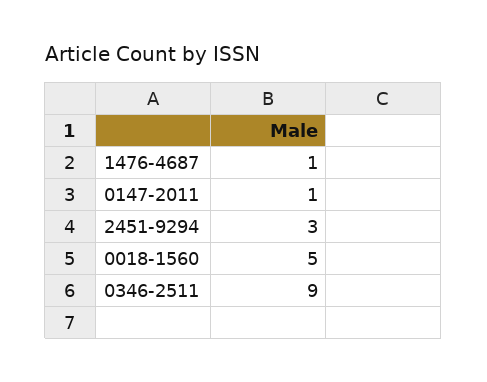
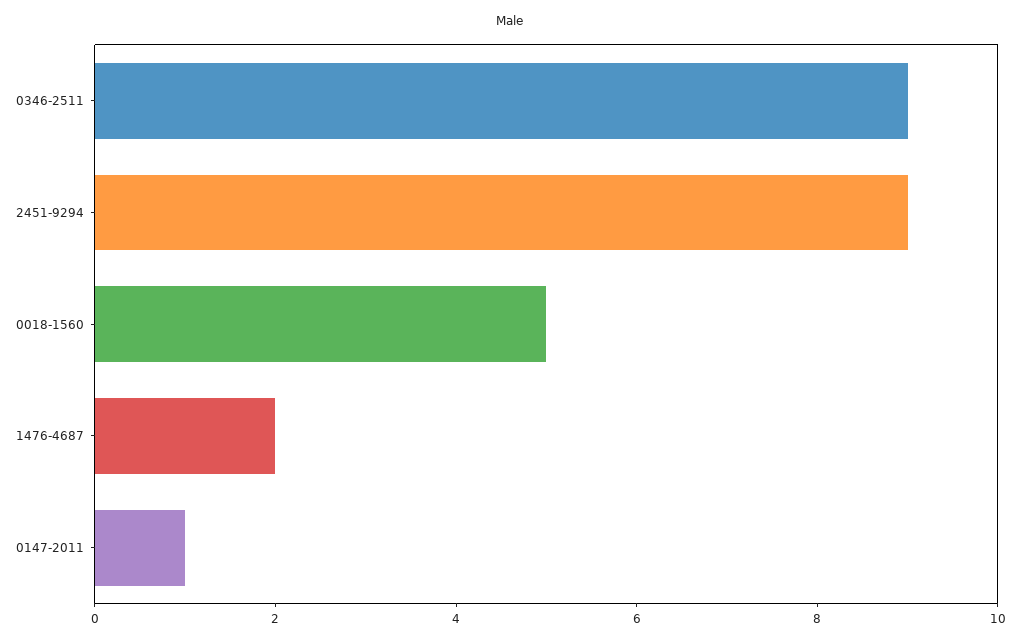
1476-4687: 1 -> 2
2451-9294: 3 -> 9

